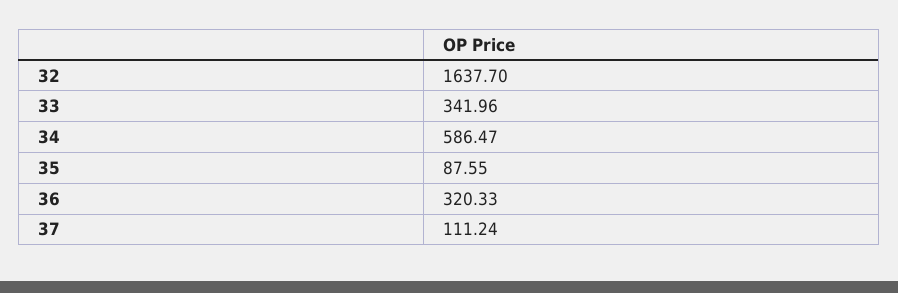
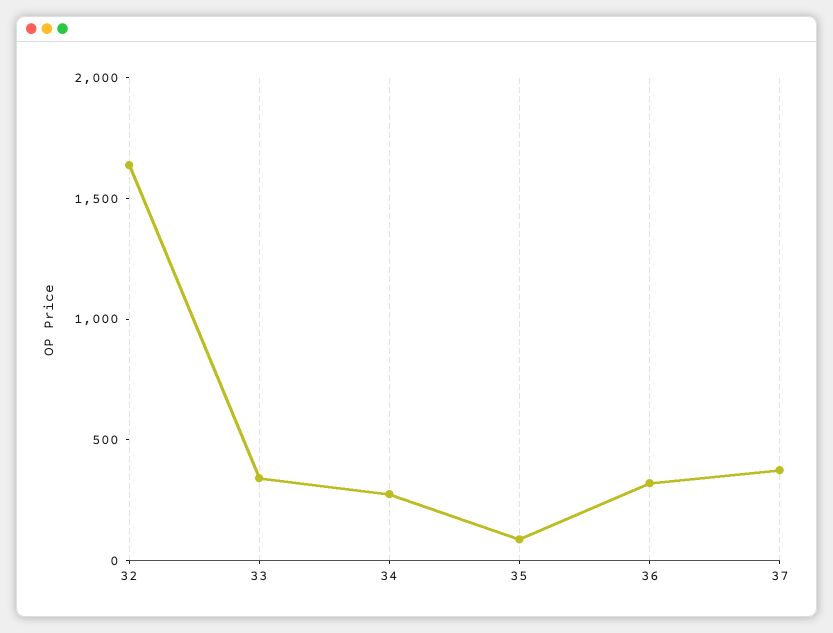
34: 586.47 -> 300
37: 111.24 -> 400

